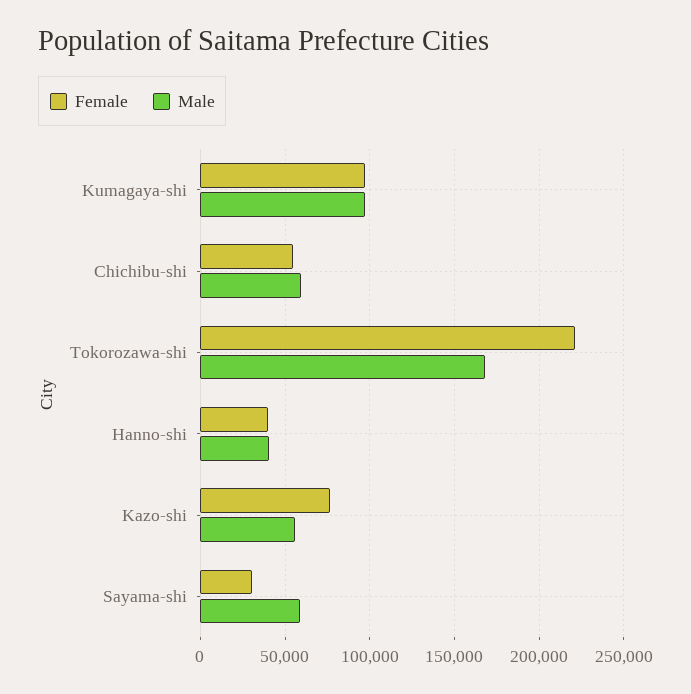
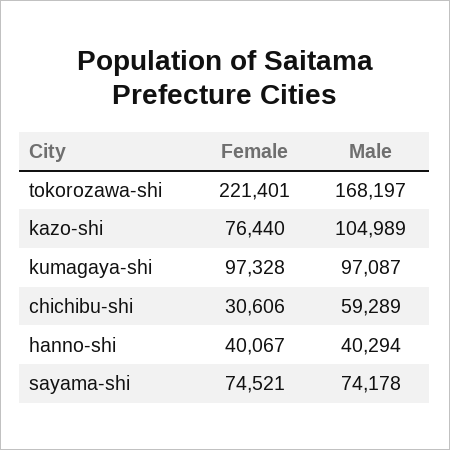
Female, Chichibu-shi: 55000 -> 30606
Male, Kazo-shi: 55000 -> 104989
Female, Sayama-shi: 30000 -> 74521
Male, Sayama-shi: 60000 -> 74178

